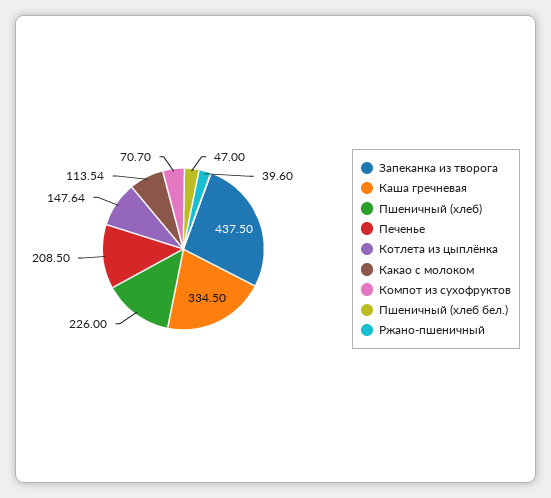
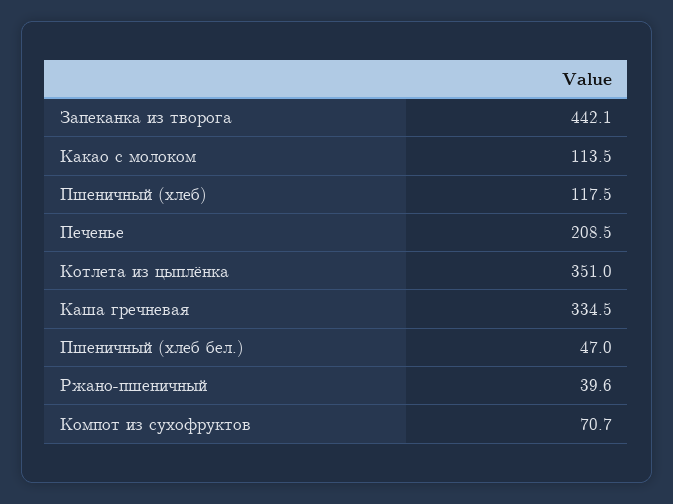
Запеканка из творога: 437.5 -> 442.1
Пшеничный (хлеб): 226 -> 117.5
Котлета из цыплёнка: 147.64 -> 351

